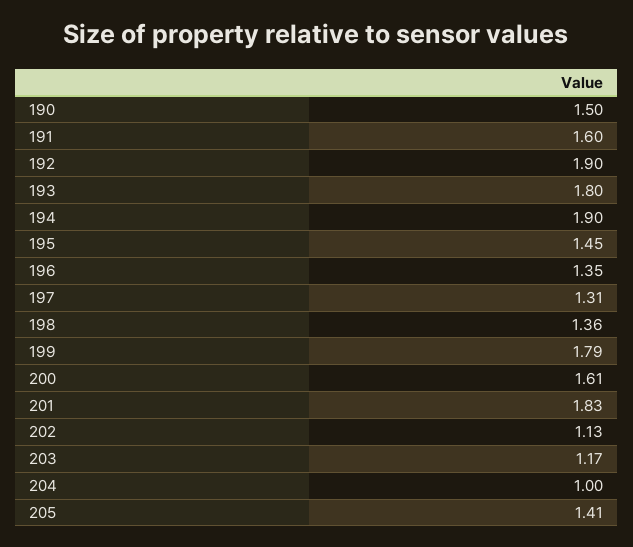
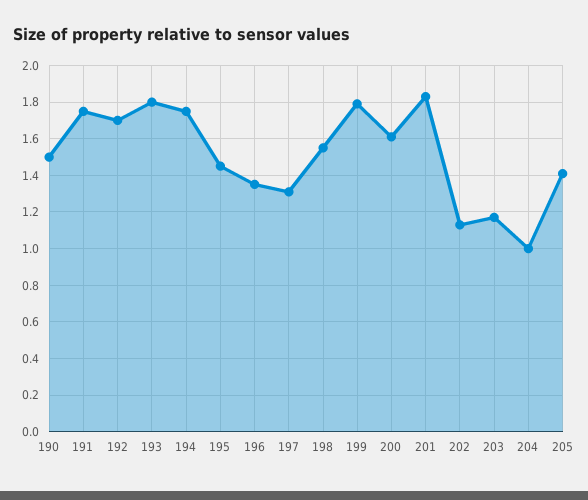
191: 1.6 -> 1.75
192: 1.9 -> 1.7
194: 1.9 -> 1.75
198: 1.36 -> 1.55

